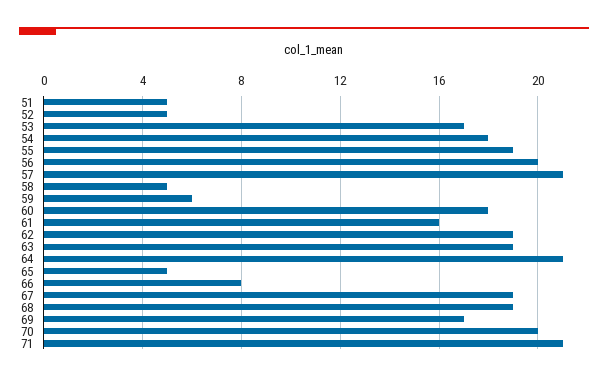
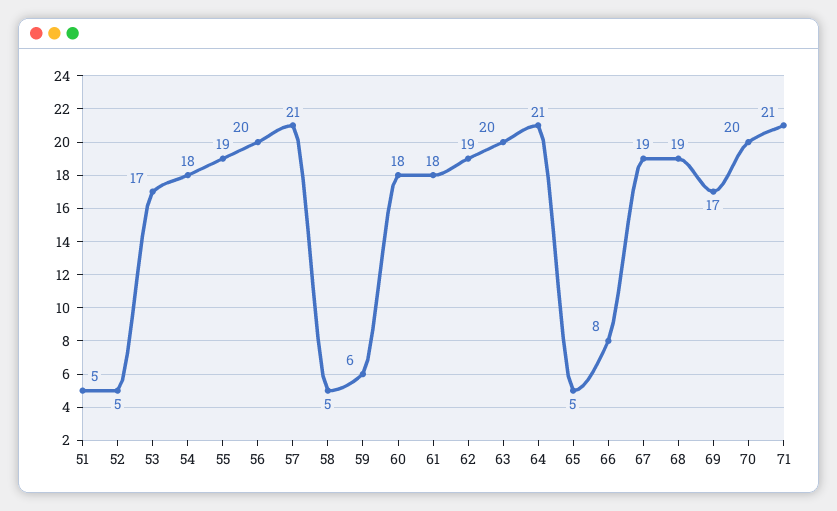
61: 16 -> 18
63: 19 -> 20

